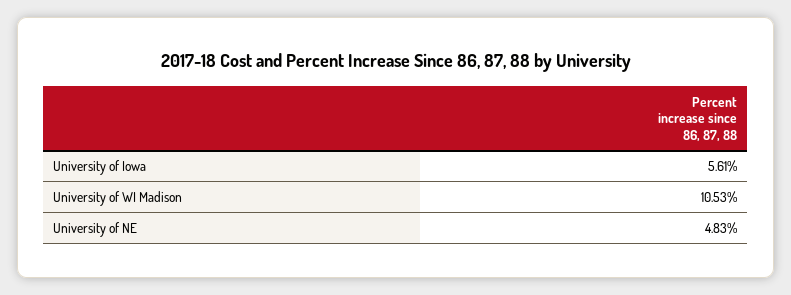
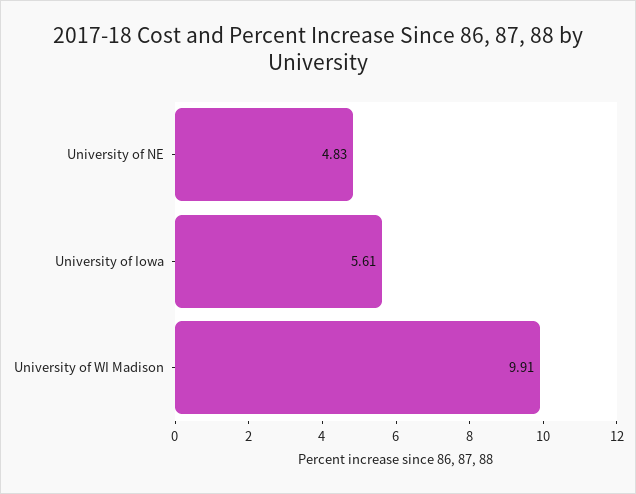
University of WI Madison: 10.53 -> 9.91

